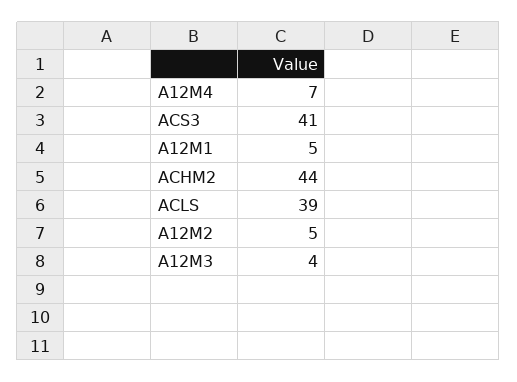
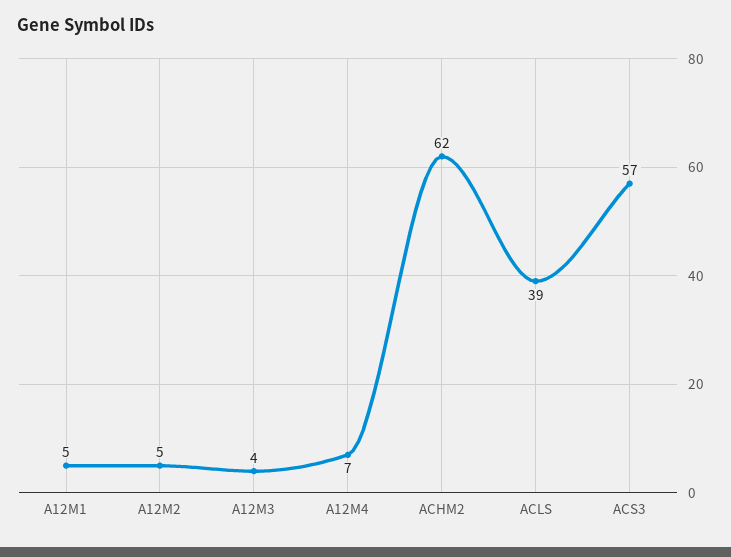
ACS3: 41 -> 57
ACHM2: 44 -> 62

